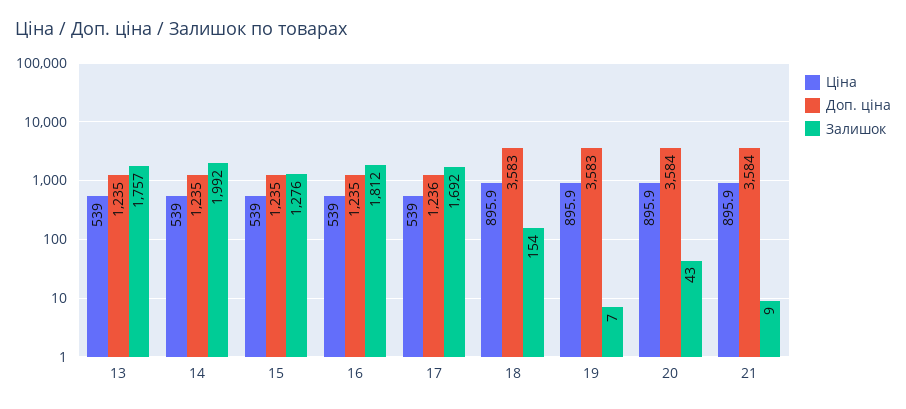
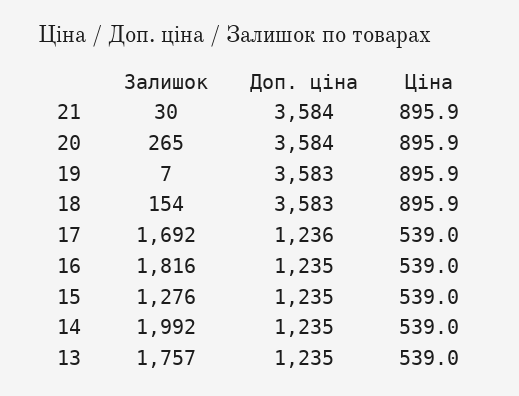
Залишок, 16: 1812 -> 1816
Залишок, 20: 43 -> 265
Залишок, 21: 9 -> 30

